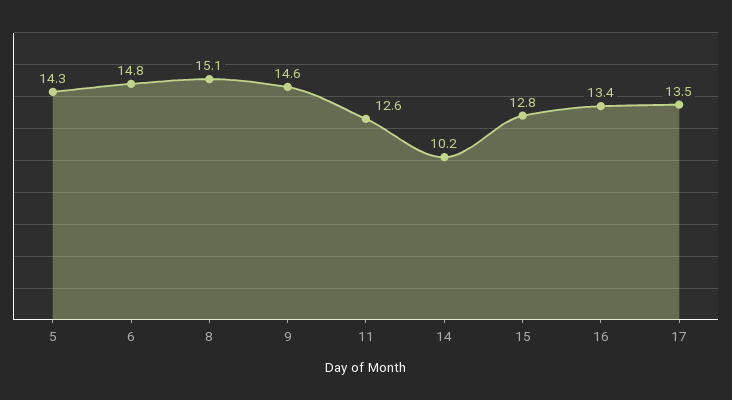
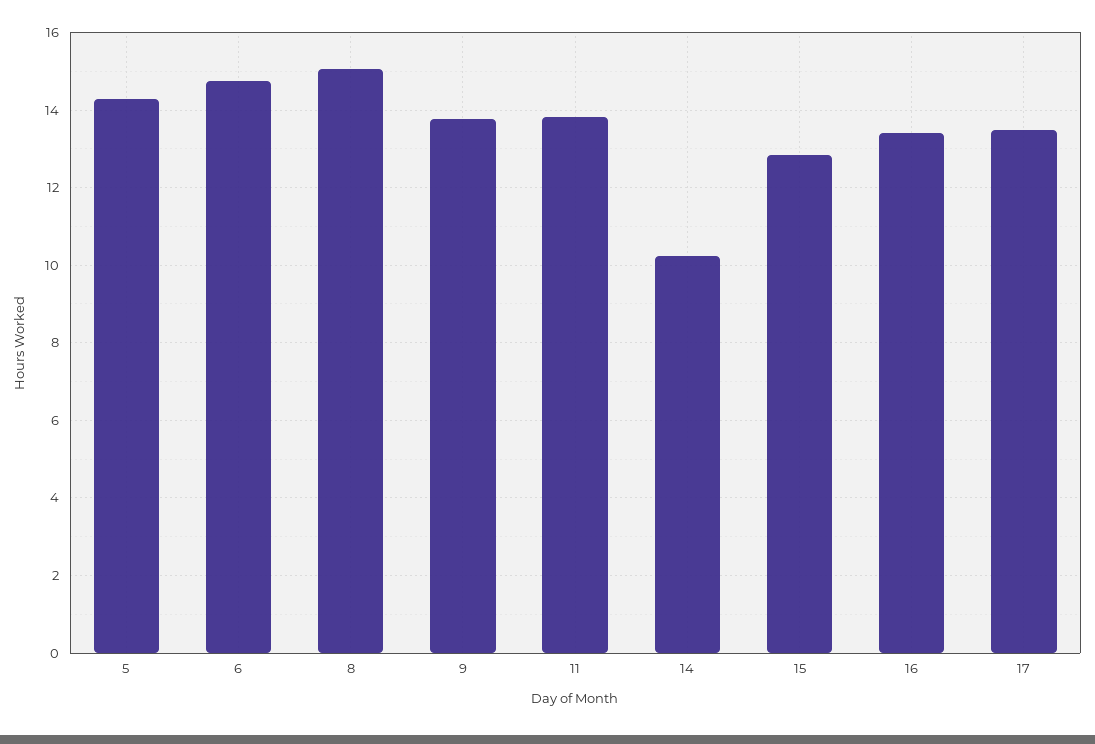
9: 14.6 -> 13.8
11: 12.6 -> 13.8

